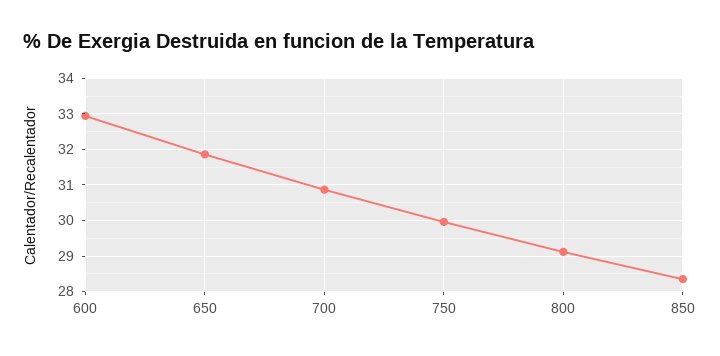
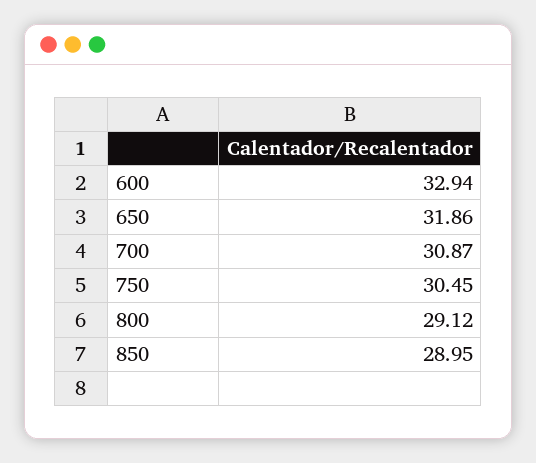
750: 30 -> 30.45
850: 28.4 -> 28.95

